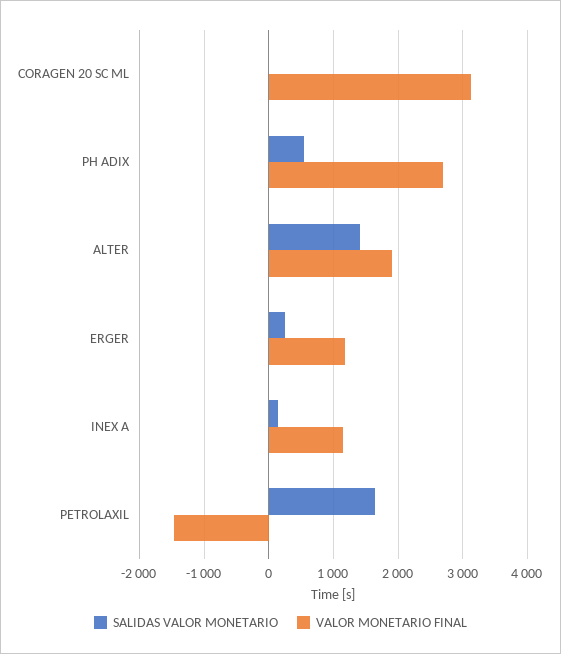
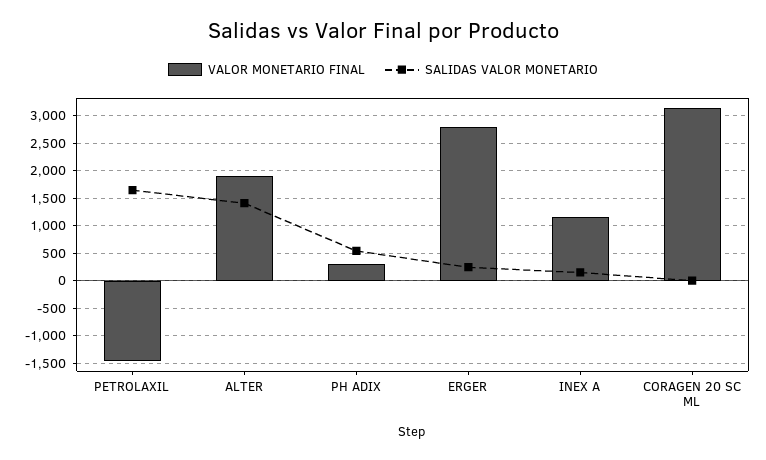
VALOR MONETARIO FINAL, PH ADIX: 2700 -> 250
VALOR MONETARIO FINAL, ERGER: 1200 -> 2750

